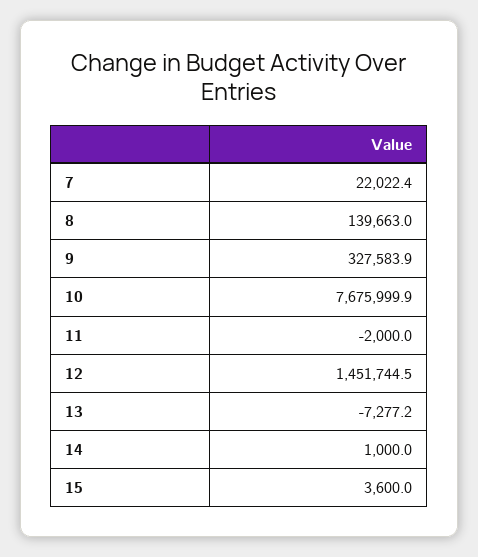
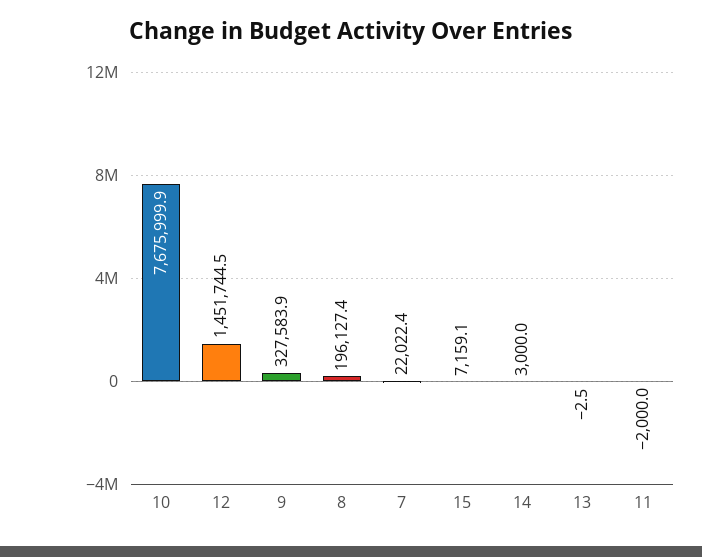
8: 139663 -> 196127.4
13: -7277.2 -> -2.5
14: 1000 -> 3000
15: 3600 -> 7159.1

